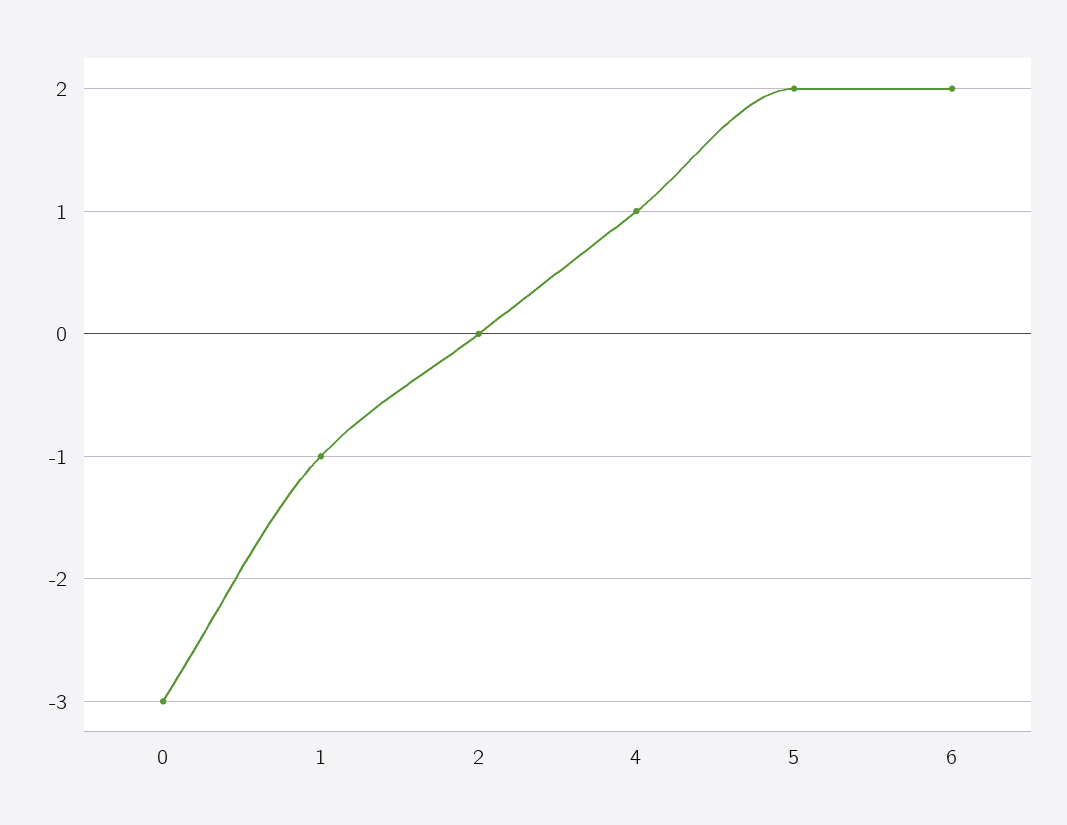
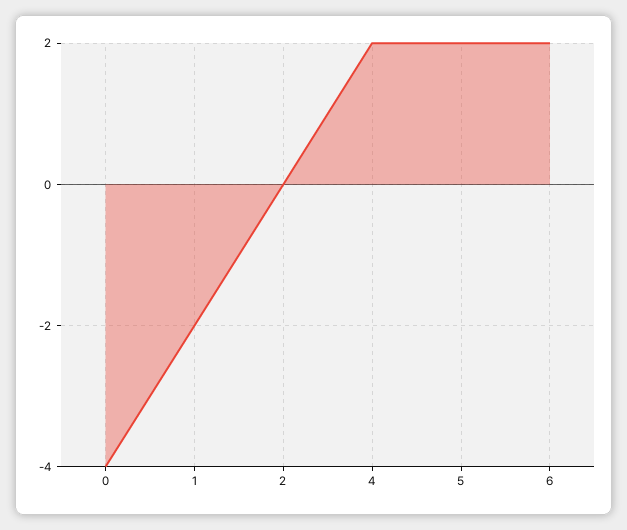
0: -3 -> -4
1: -1 -> -2
4: 1 -> 2

